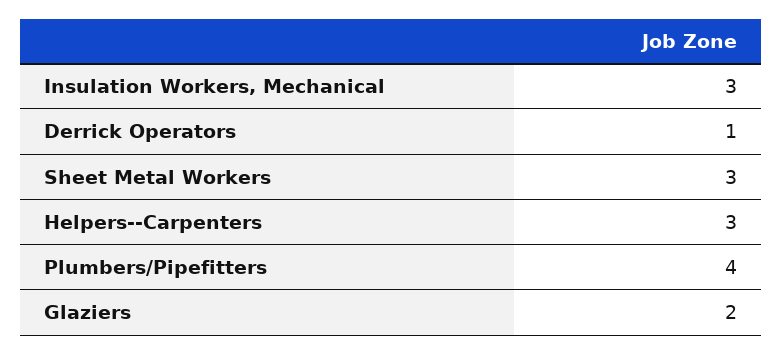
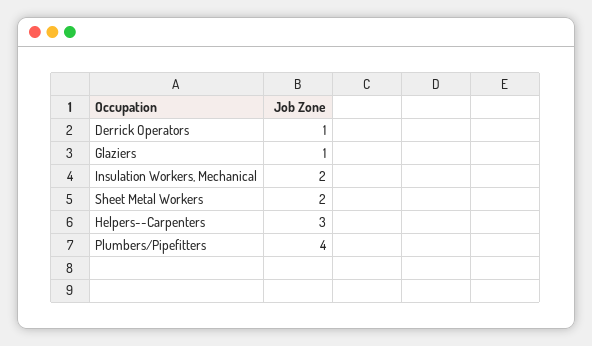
Insulation Workers, Mechanical: 3 -> 2
Sheet Metal Workers: 3 -> 2
Glaziers: 2 -> 1

